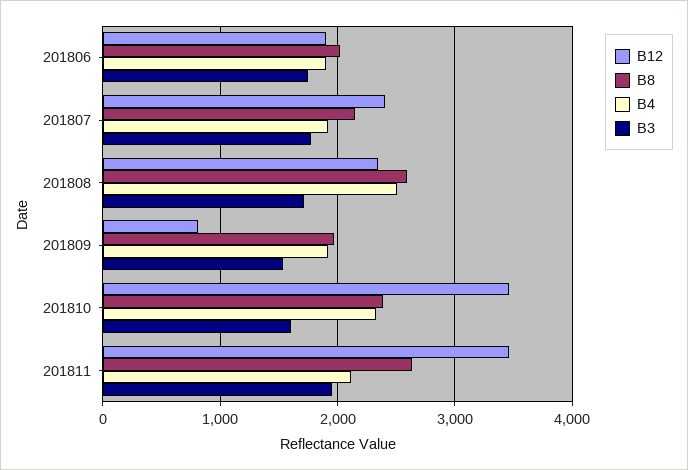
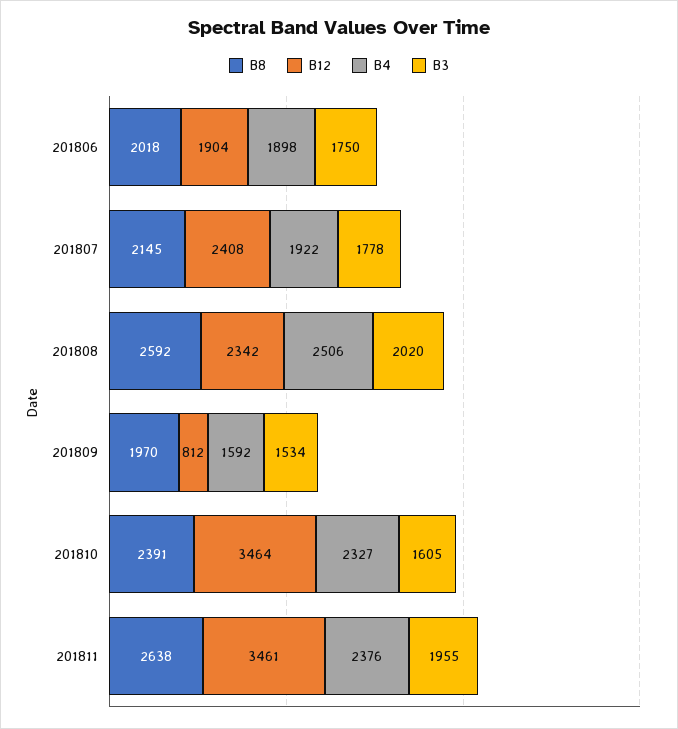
B3, 201808: 1700 -> 2020
B4, 201809: 1900 -> 1592
B4, 201811: 2100 -> 2376

